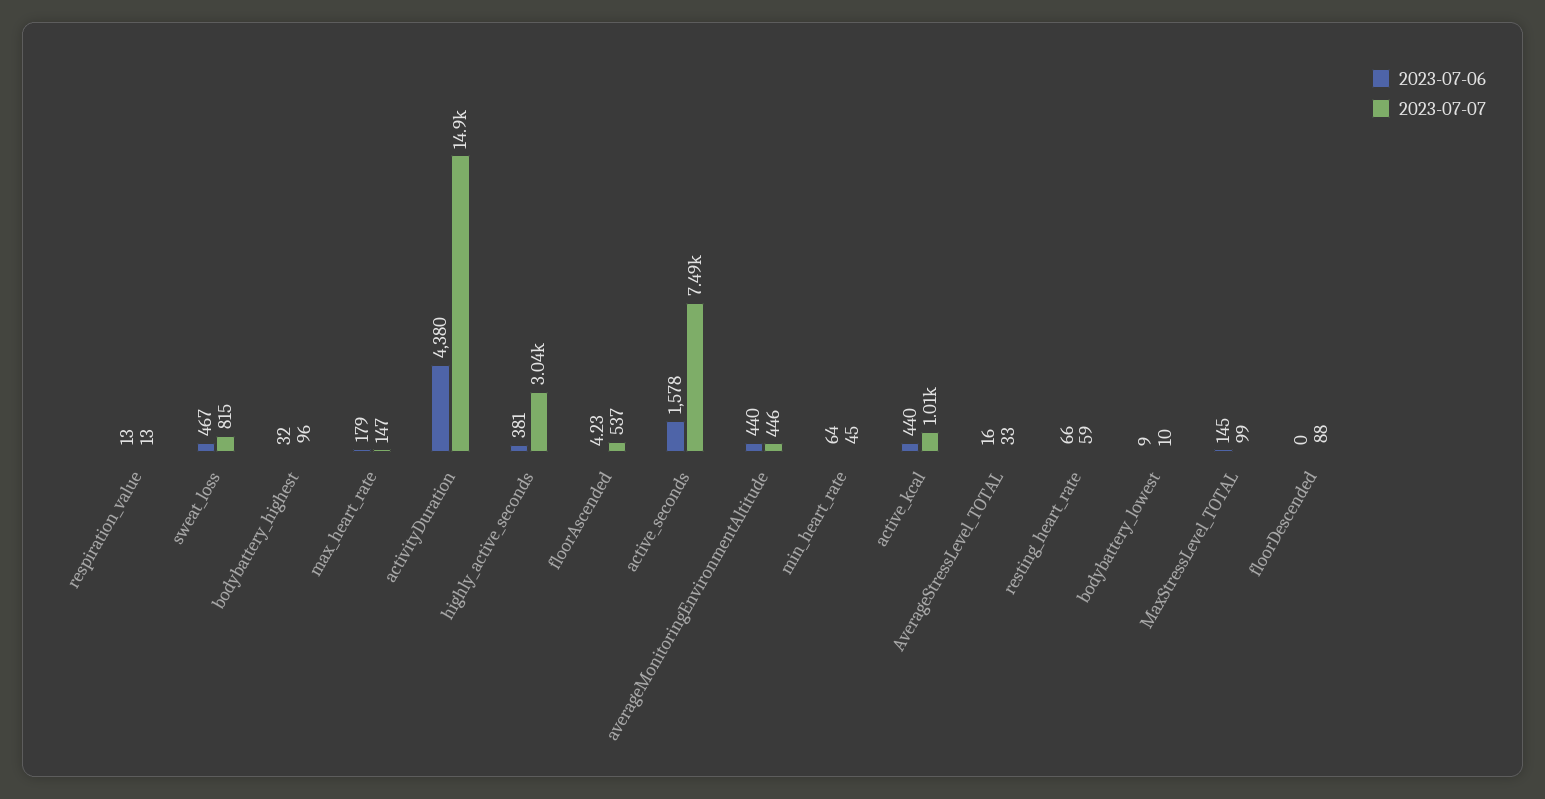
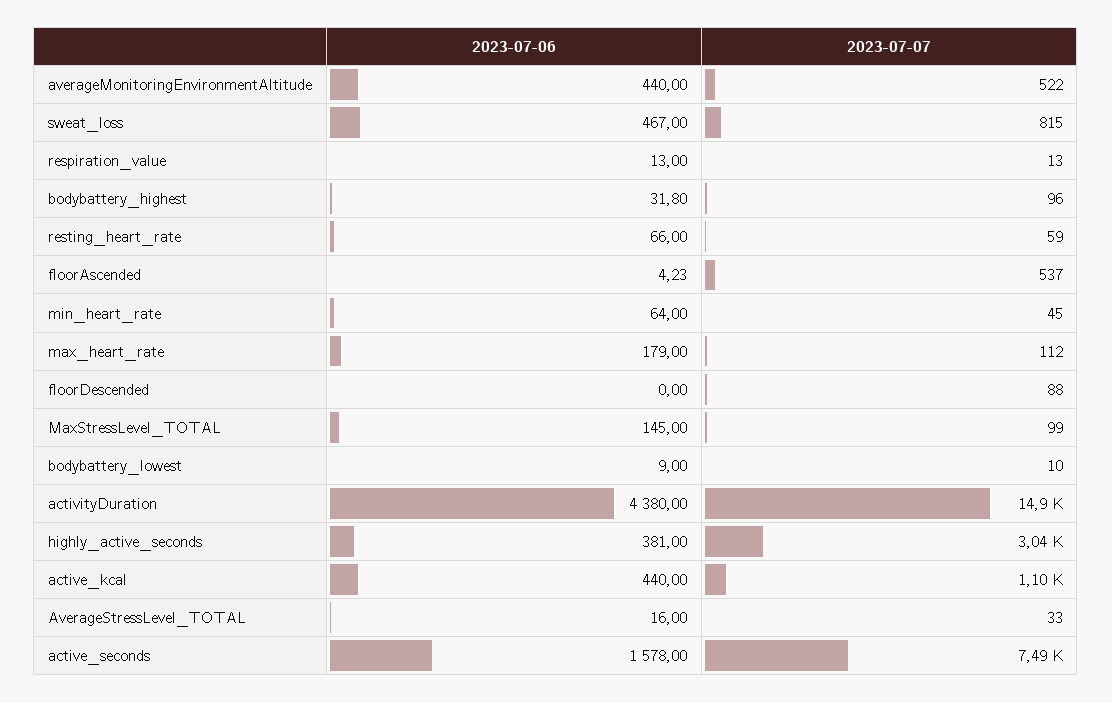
2023-07-06, bodybattery_highest: 32 -> 31.8
2023-07-07, max_heart_rate: 147 -> 112
2023-07-07, averageMonitoringEnvironmentAltitude: 446 -> 522
2023-07-07, active_kcal: 1010 -> 1100

